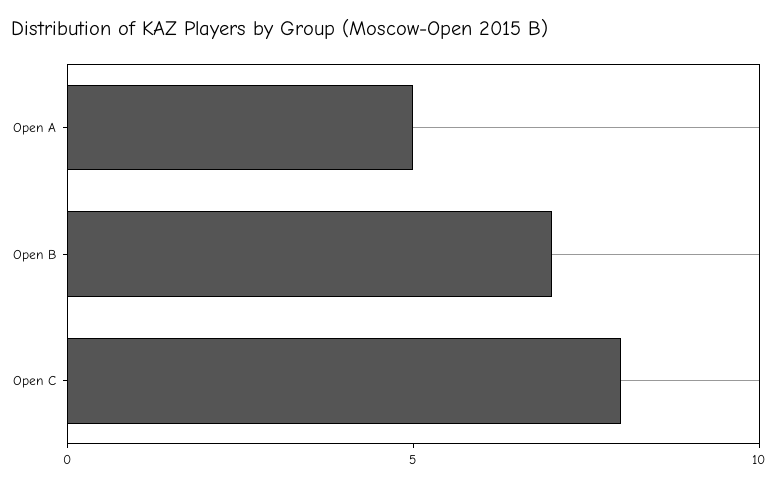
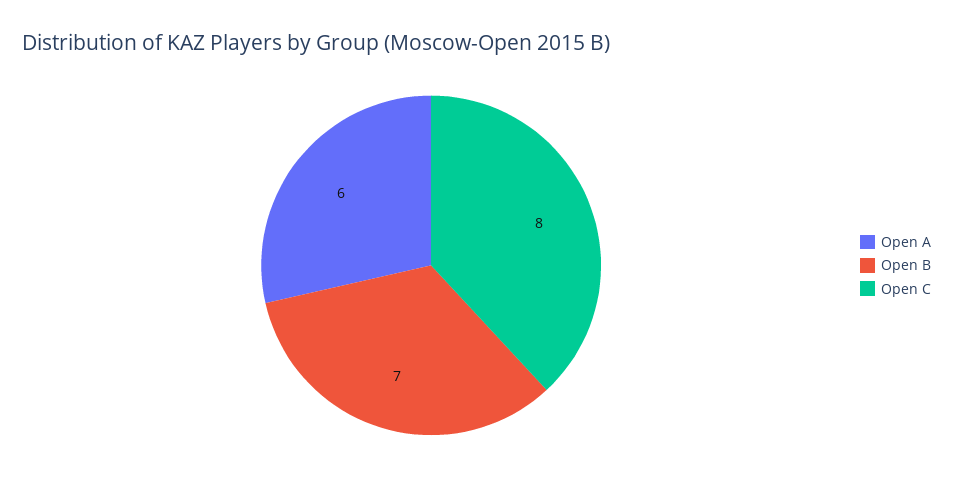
Open A: 5 -> 6

